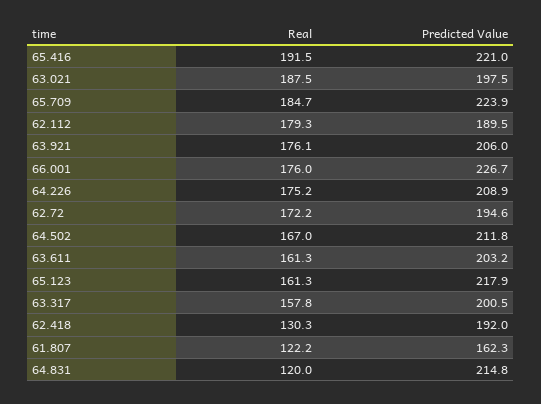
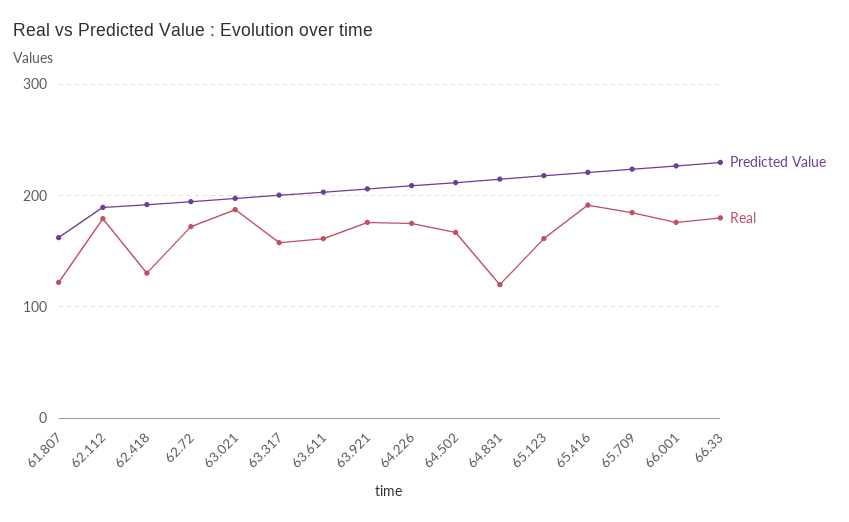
Predicted Value, 66.33: none -> 230
Real, 66.33: none -> 180

